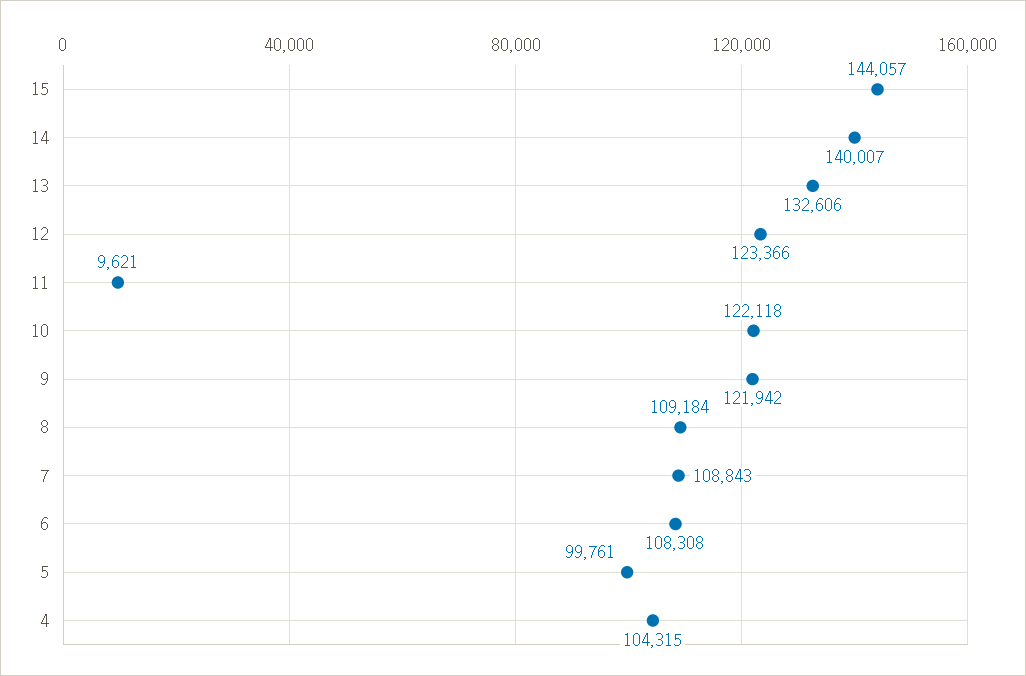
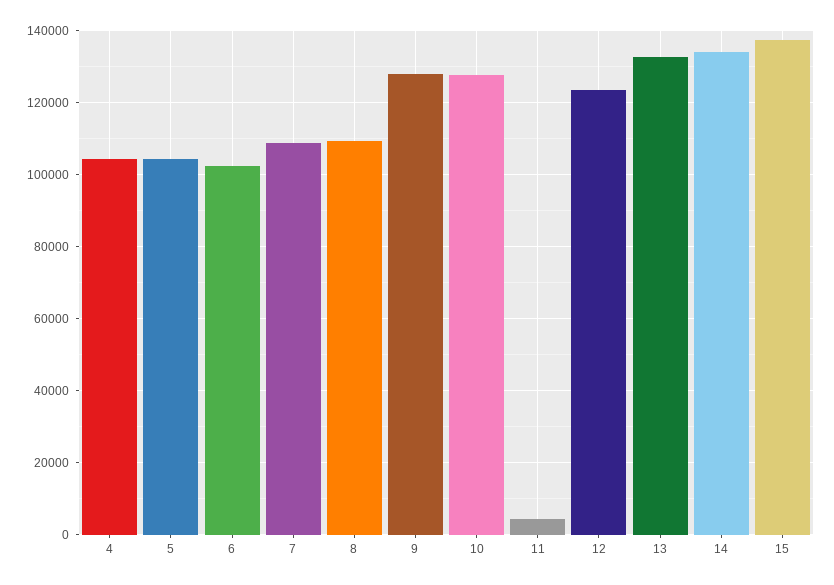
15: 144057 -> 138000
14: 140007 -> 134000
11: 9621 -> 4000
10: 122118 -> 128000
9: 121942 -> 128000
6: 108308 -> 102000
5: 99761 -> 104000

